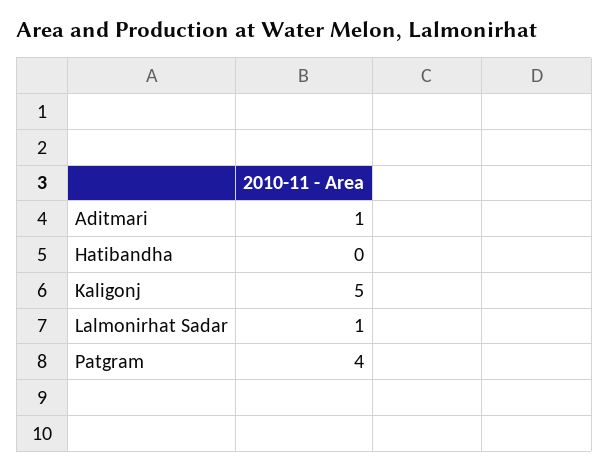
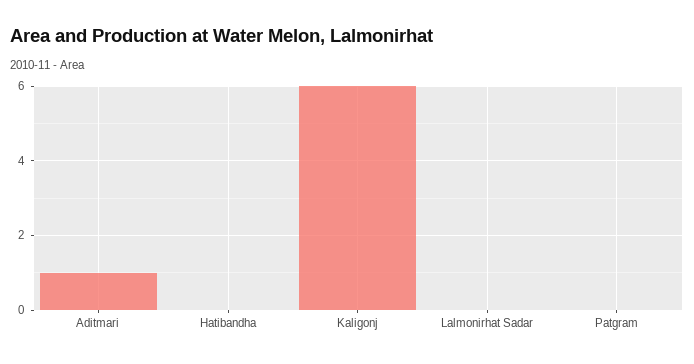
Kaligonj: 5 -> 6
Lalmonirhat Sadar: 1 -> 0
Patgram: 4 -> 0

